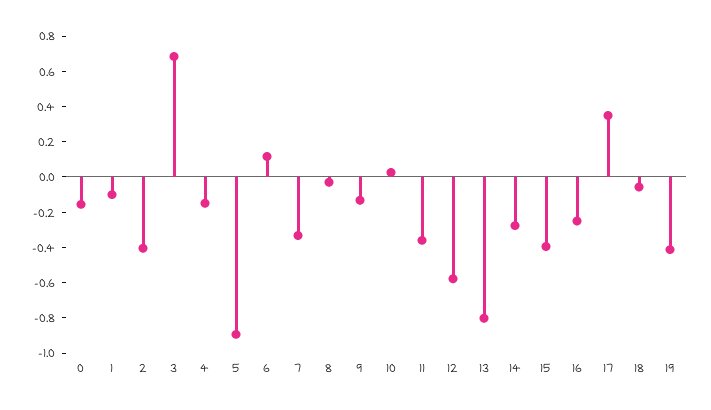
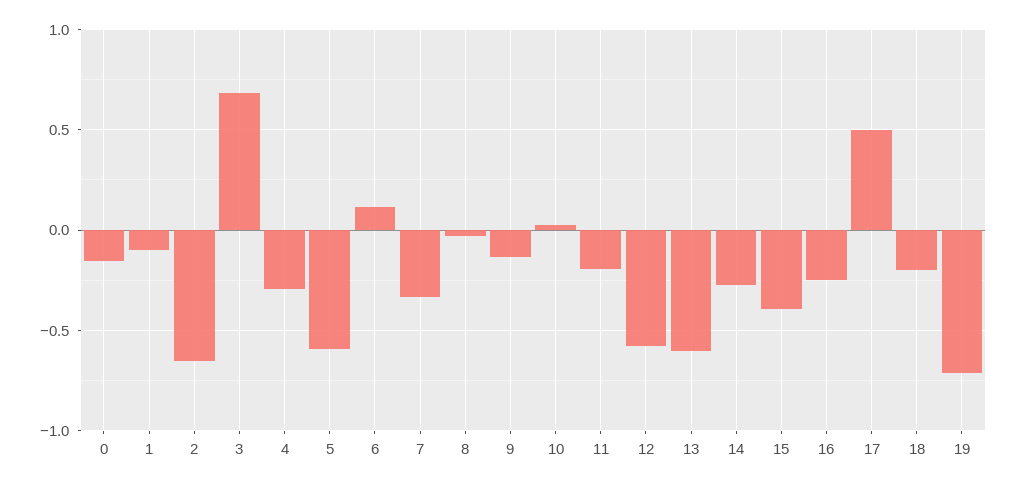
2: -0.4 -> -0.65
4: -0.15 -> -0.3
5: -0.9 -> -0.6
11: -0.35 -> -0.2
13: -0.8 -> -0.6
17: 0.35 -> 0.5
18: -0.05 -> -0.2
19: -0.4 -> -0.7

